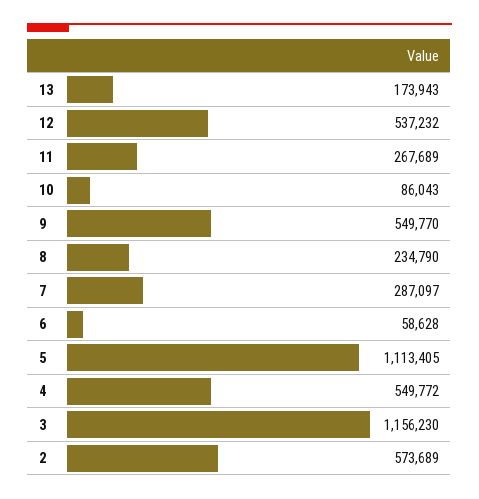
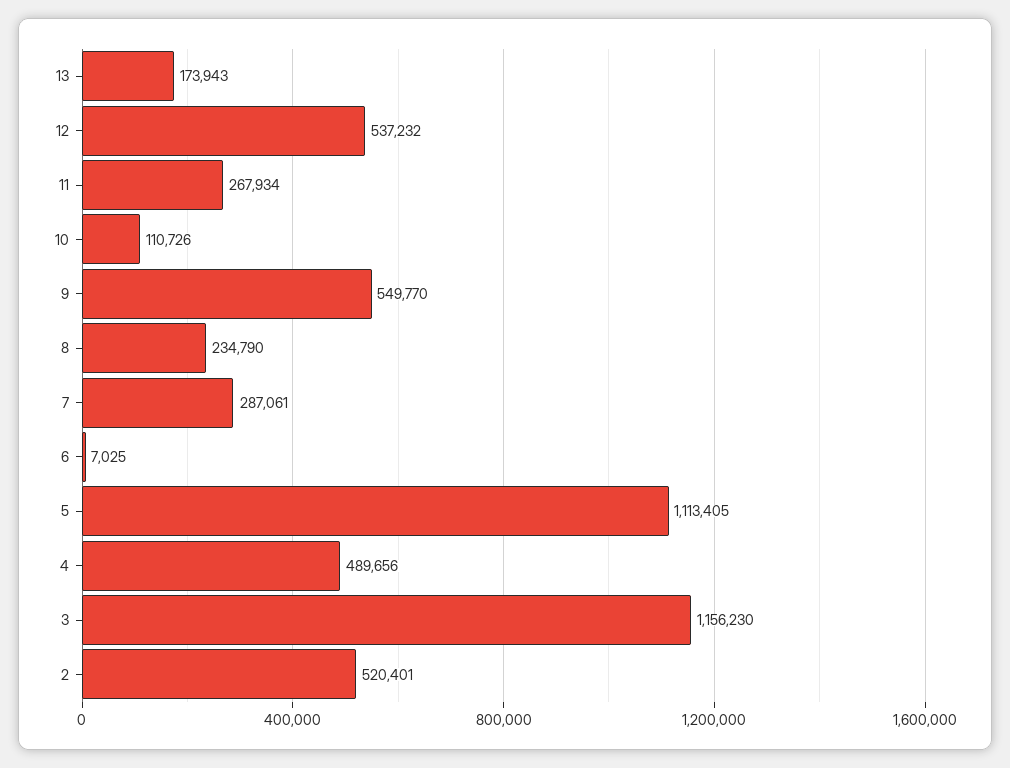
11: 267689 -> 267934
10: 86043 -> 110726
7: 287097 -> 287061
6: 58628 -> 7025
4: 549772 -> 489656
2: 573689 -> 520401

